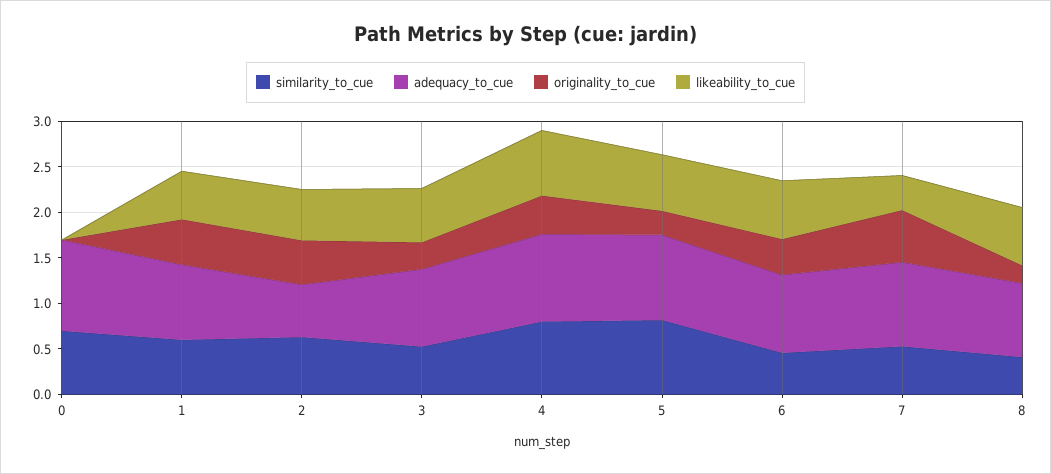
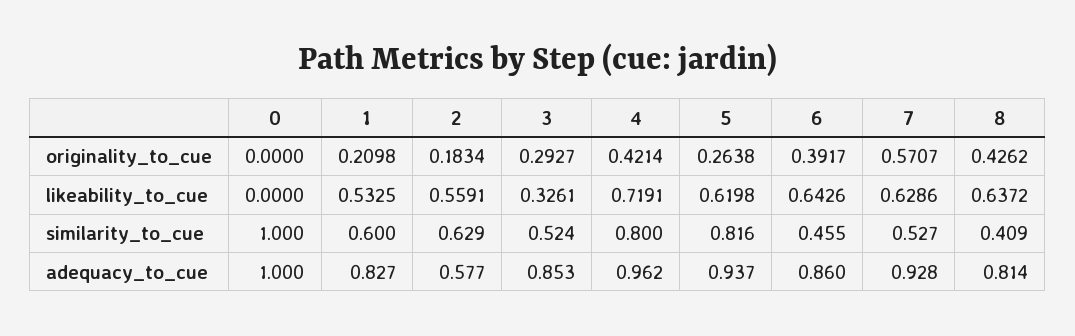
similarity_to_cue, 0: 0.7 -> 1
originality_to_cue, 1: 0.5 -> 0.2098
originality_to_cue, 2: 0.5 -> 0.1834
likeability_to_cue, 3: 0.6 -> 0.3261
likeability_to_cue, 7: 0.4 -> 0.6286
originality_to_cue, 8: 0.2 -> 0.4262

